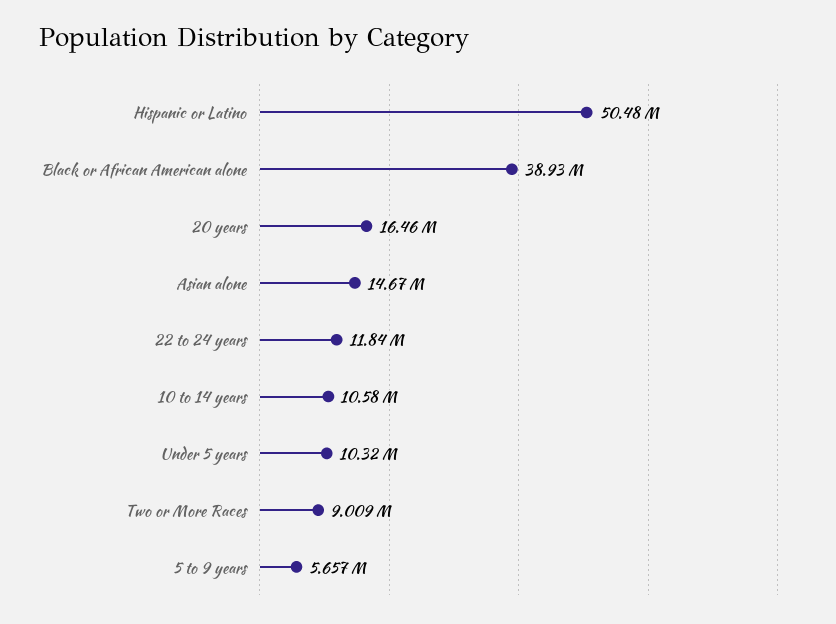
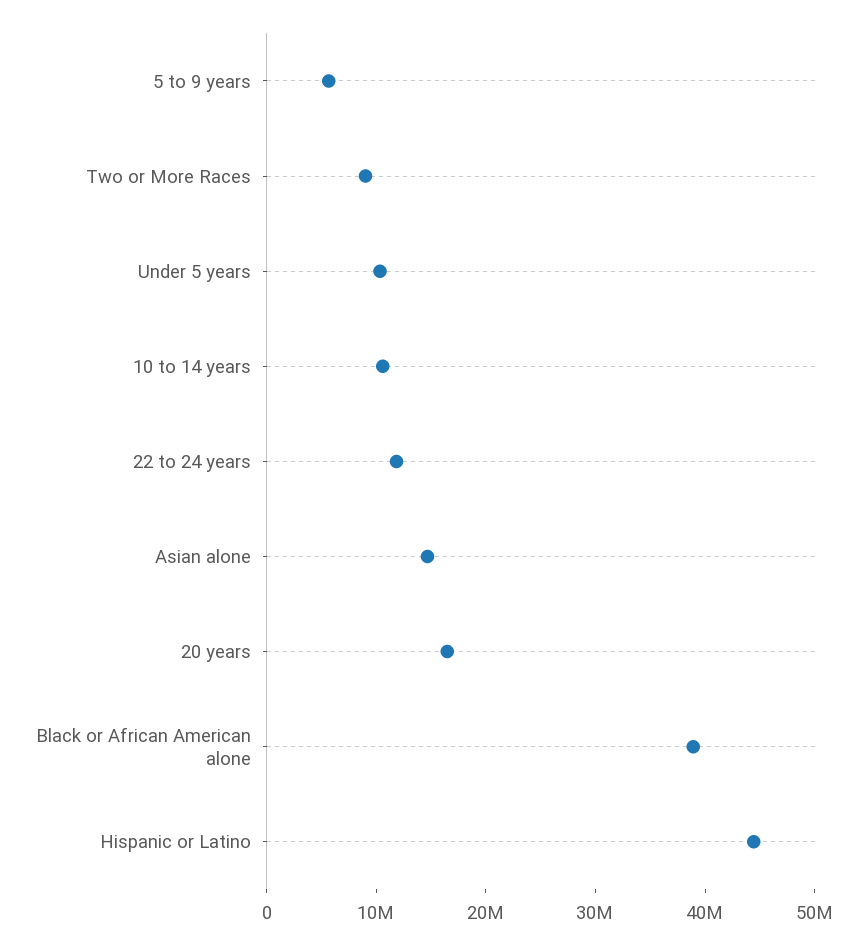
Hispanic or Latino: 50480000 -> 44000000

